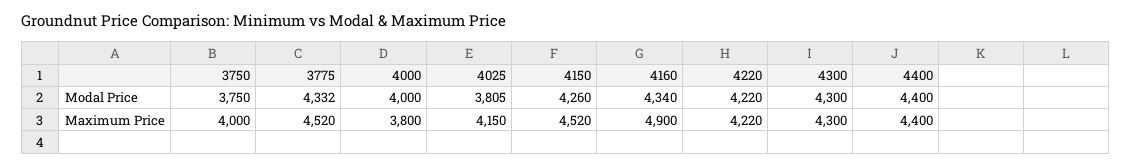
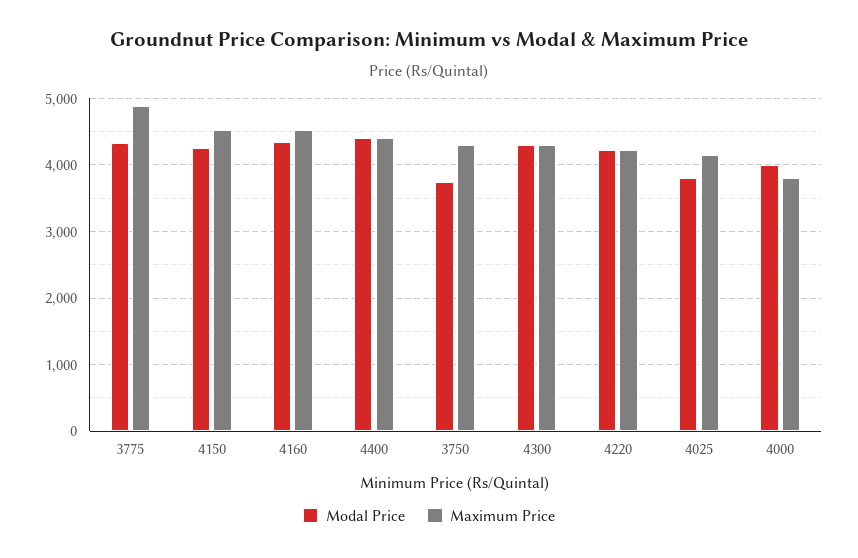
Maximum Price, 3750: 4000 -> 4300
Maximum Price, 3775: 4520 -> 4900
Maximum Price, 4160: 4900 -> 4500

